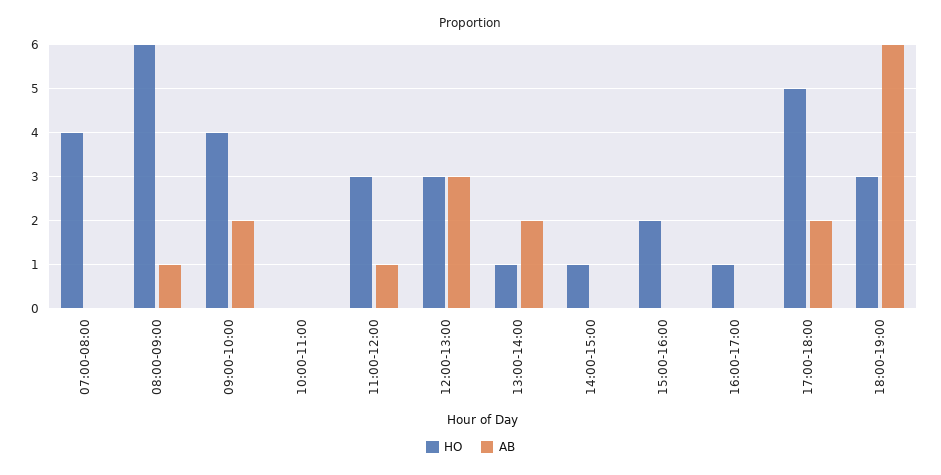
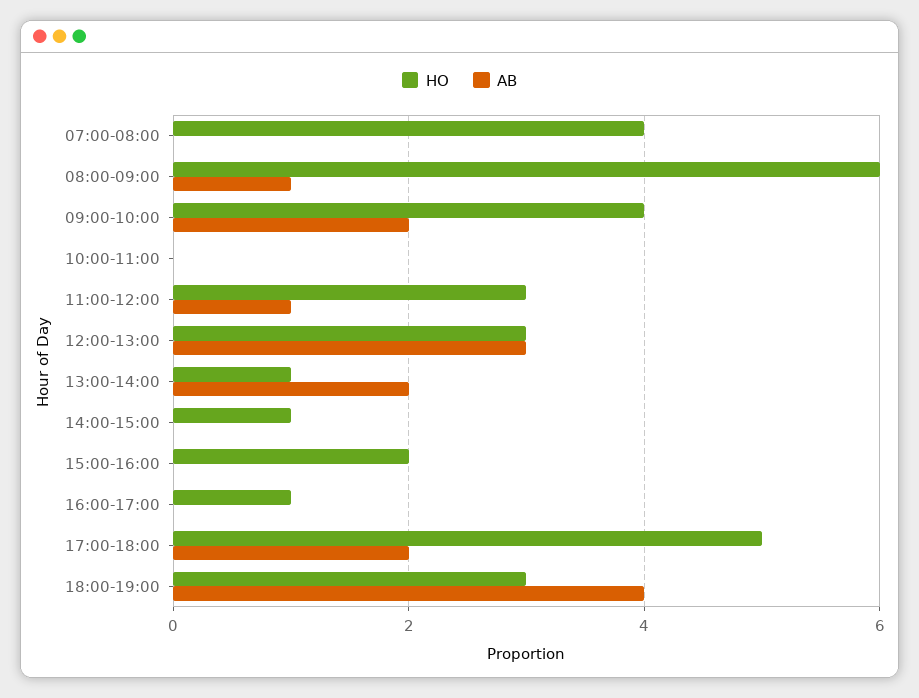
AB, 18:00-19:00: 6 -> 4

